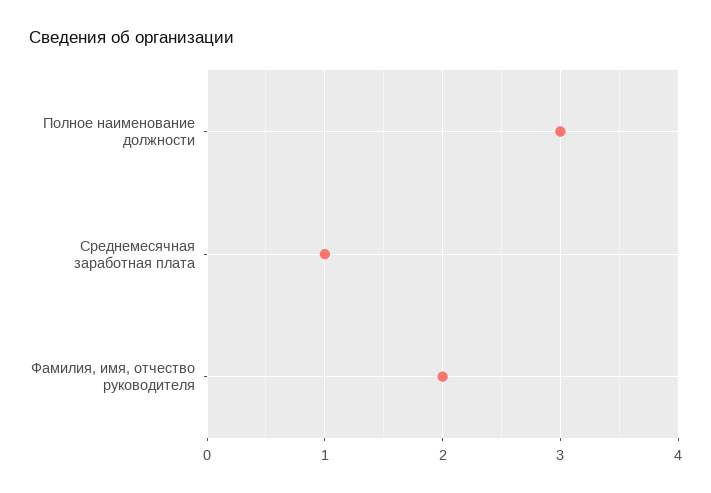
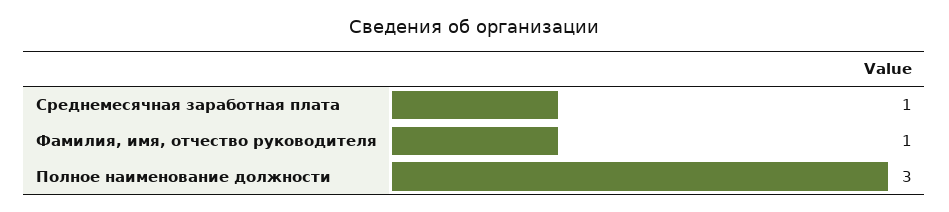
Фамилия, имя, отчество руководителя: 2 -> 1

